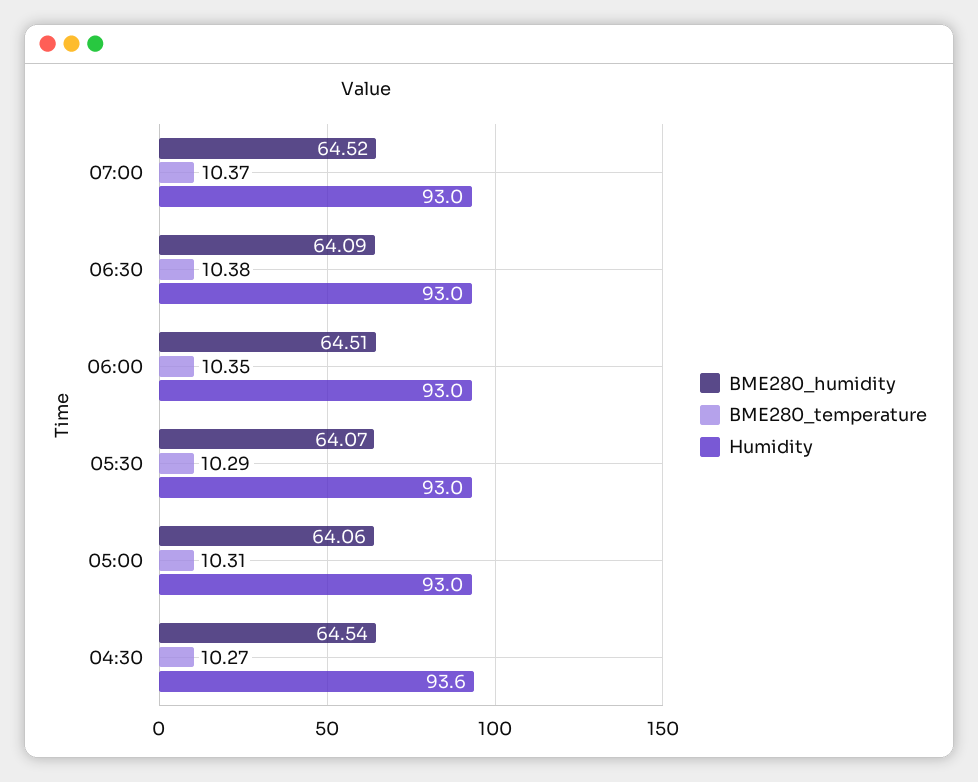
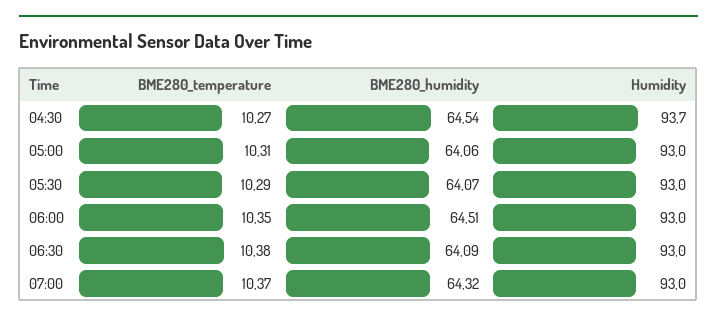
BME280_humidity, 07:00: 64.52 -> 64.32
Humidity, 04:30: 93.6 -> 93.7

